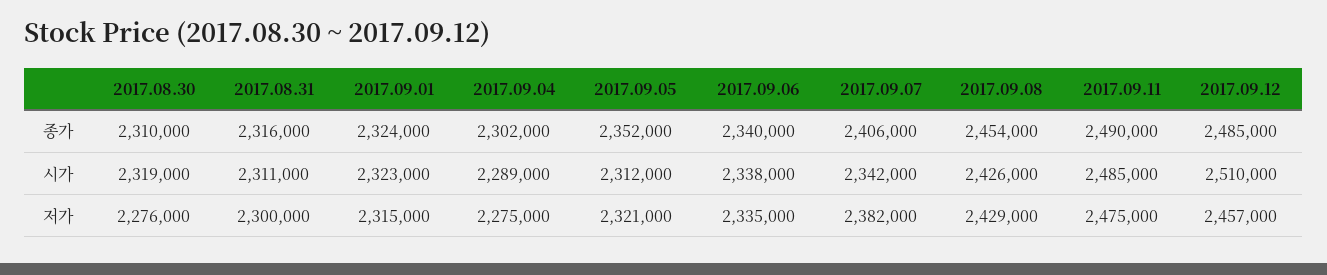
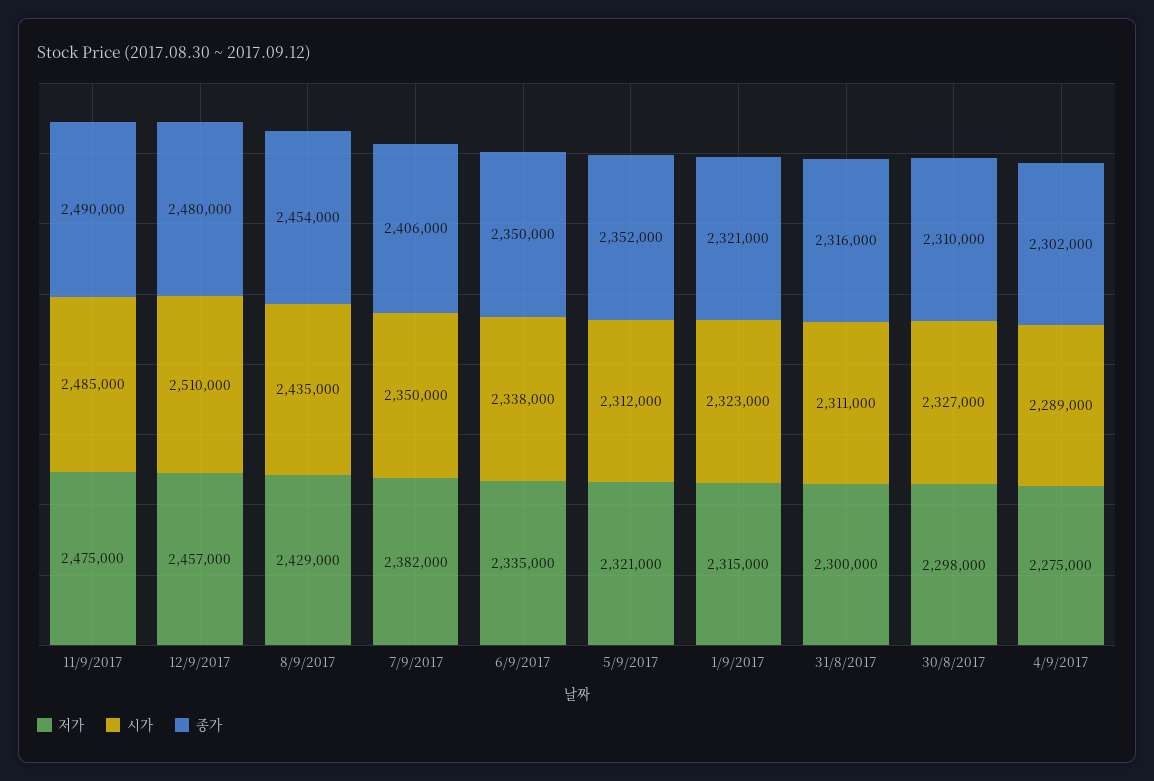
종가, 2017.09.01: 2324000 -> 2321000
종가, 2017.09.06: 2340000 -> 2350000
종가, 2017.09.12: 2485000 -> 2480000
시가, 2017.08.30: 2319000 -> 2327000
시가, 2017.09.07: 2342000 -> 2350000
시가, 2017.09.08: 2426000 -> 2435000
저가, 2017.08.30: 2276000 -> 2298000

